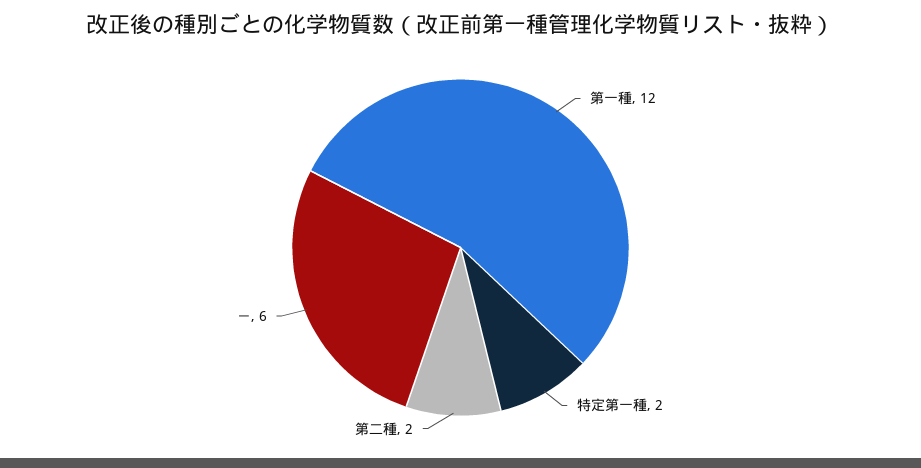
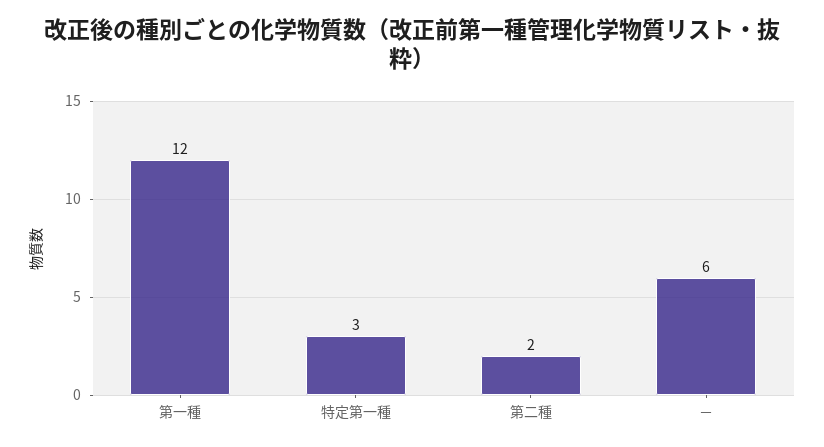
特定第一種: 2 -> 3

